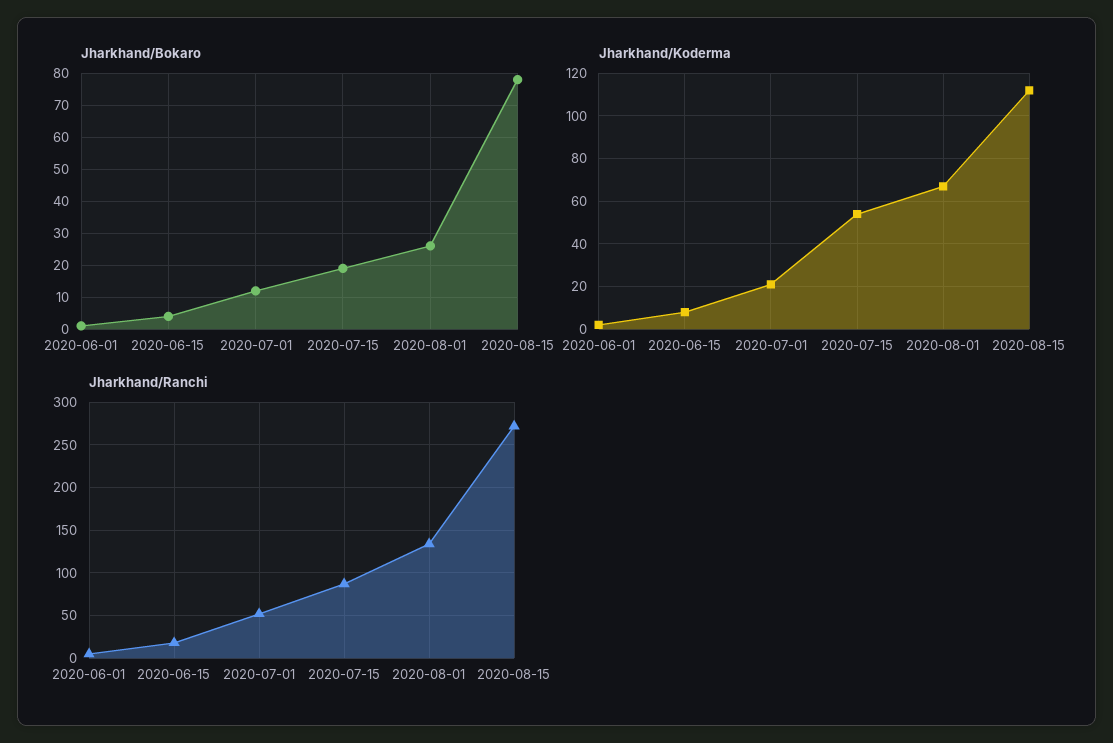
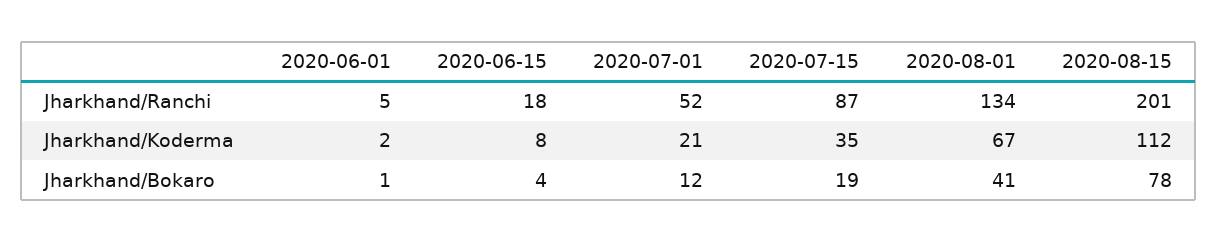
Jharkhand/Bokaro, 2020-08-01: 25 -> 41
Jharkhand/Koderma, 2020-07-15: 55 -> 35
Jharkhand/Ranchi, 2020-08-15: 270 -> 201

